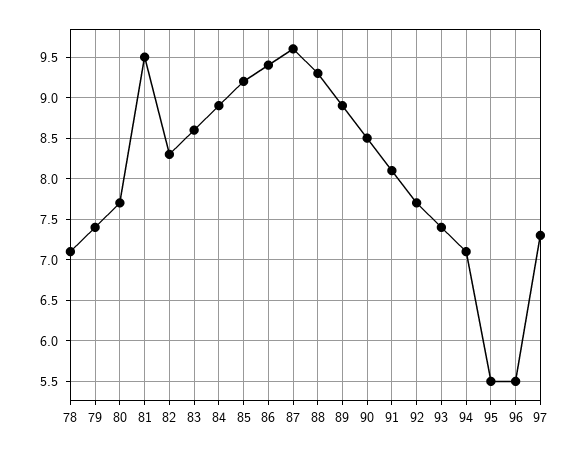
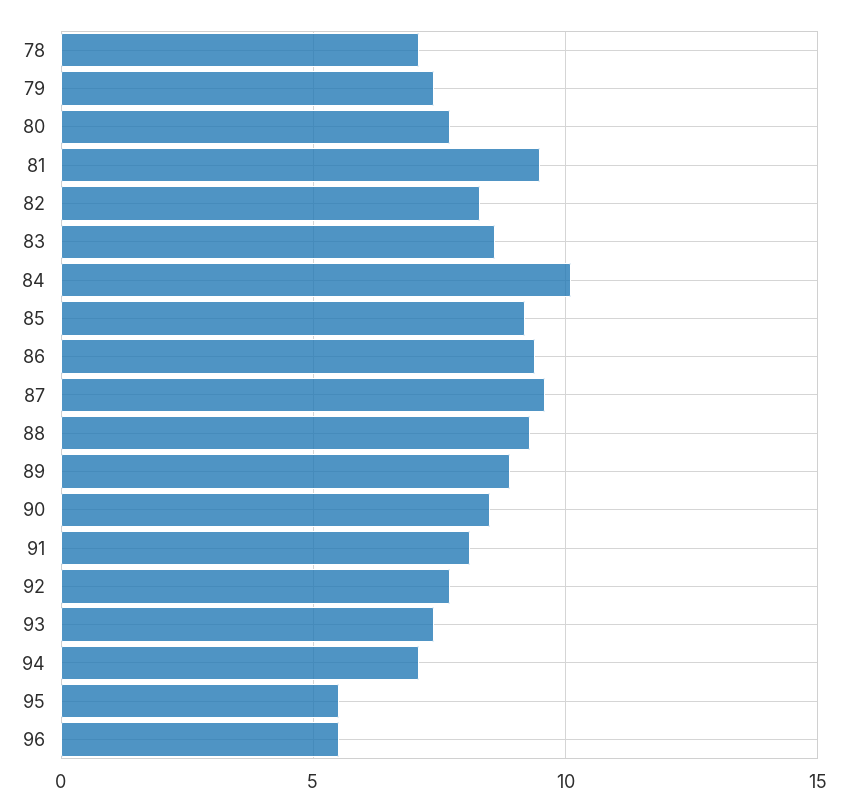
84: 8.9 -> 10
97: 7.3 -> none

